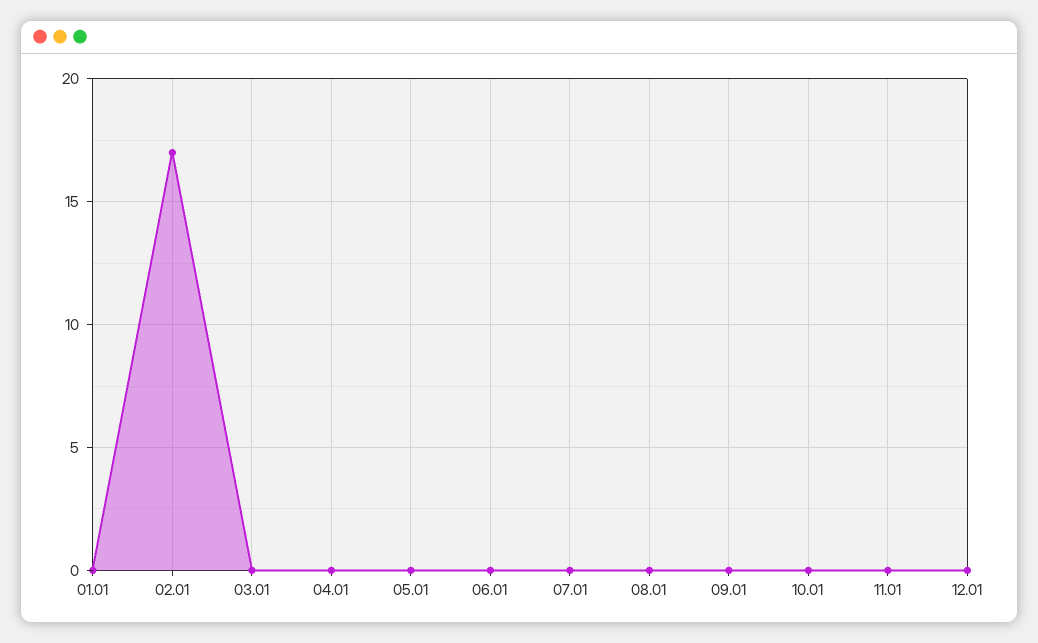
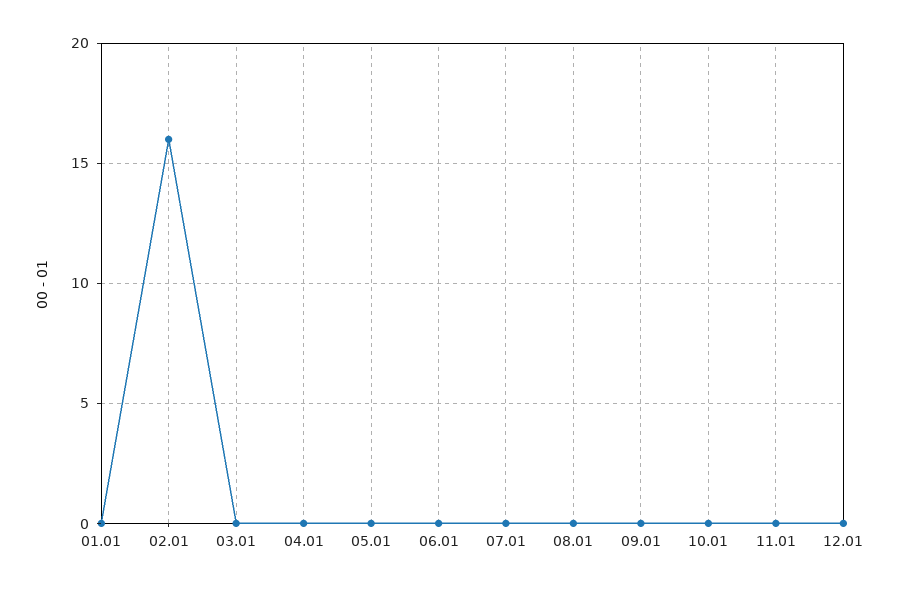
02.01: 17 -> 16

